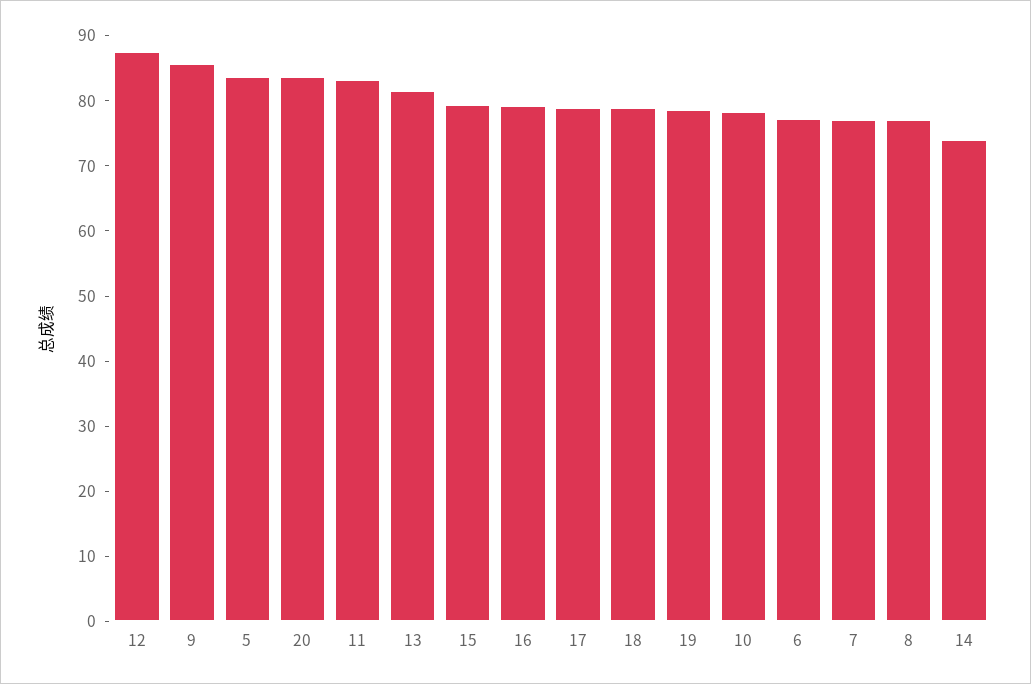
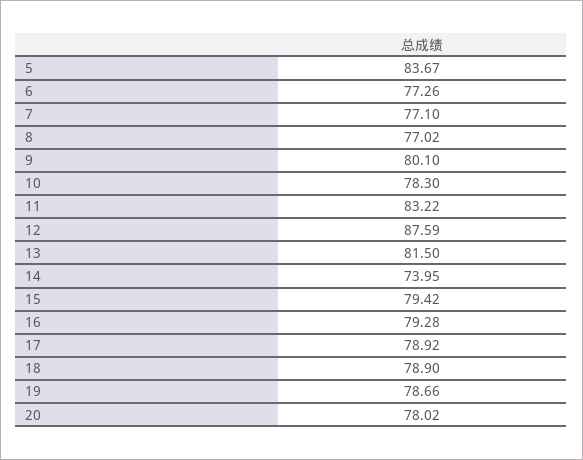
9: 86 -> 80.1
20: 84 -> 78.02

